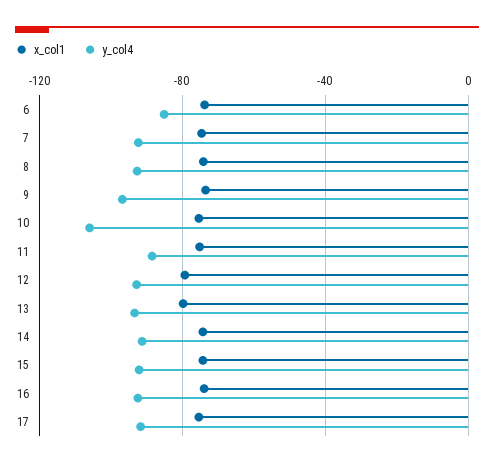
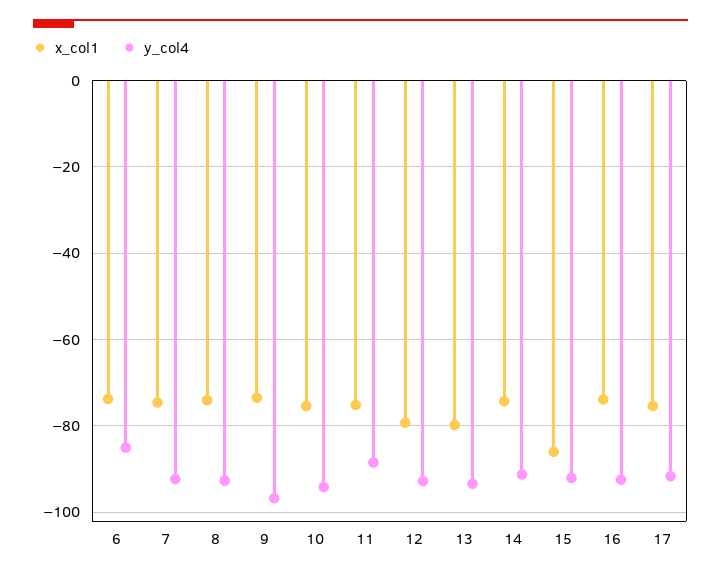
y_col4, 10: -105 -> -94
x_col1, 15: -75 -> -86

